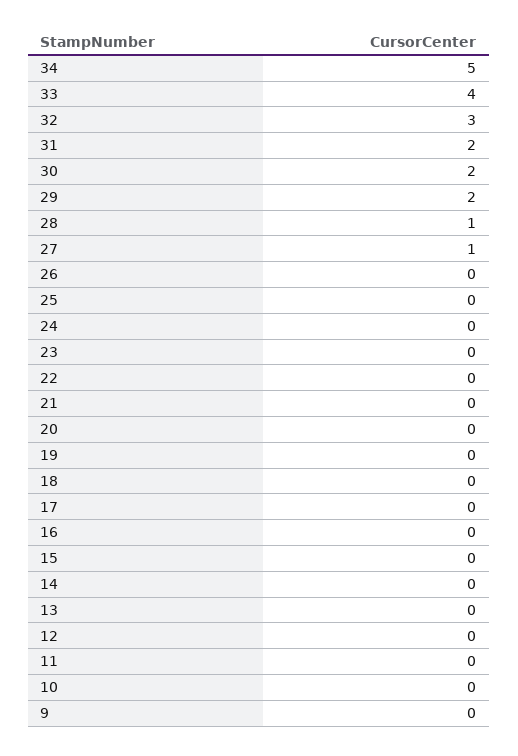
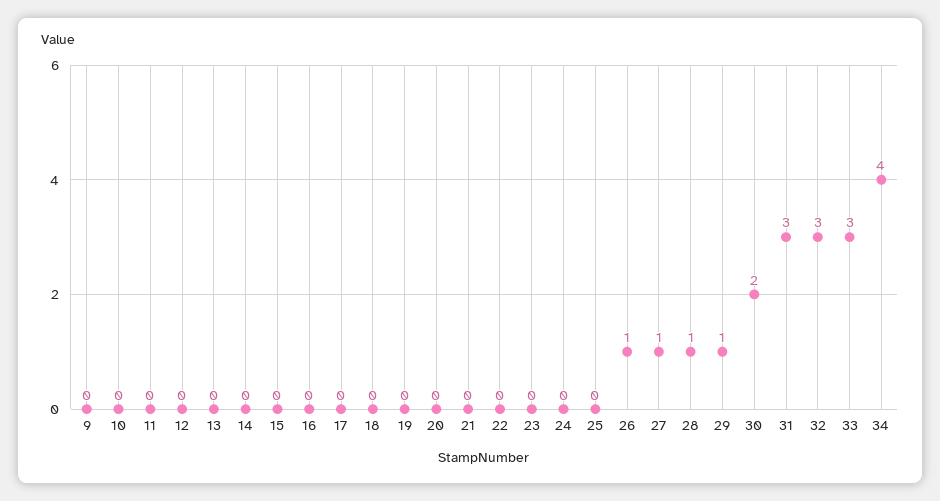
34: 5 -> 4
33: 4 -> 3
31: 2 -> 3
29: 2 -> 1
26: 0 -> 1

